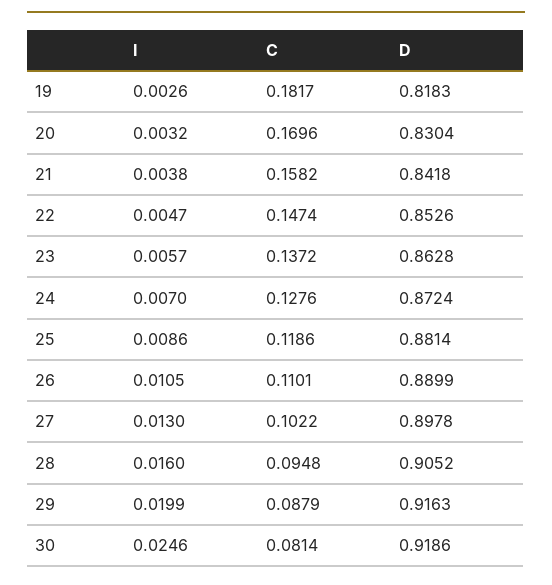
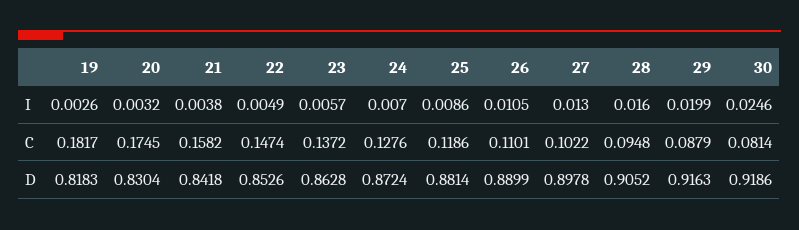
C, 20: 0.1696 -> 0.1745
I, 22: 0.0047 -> 0.0049

